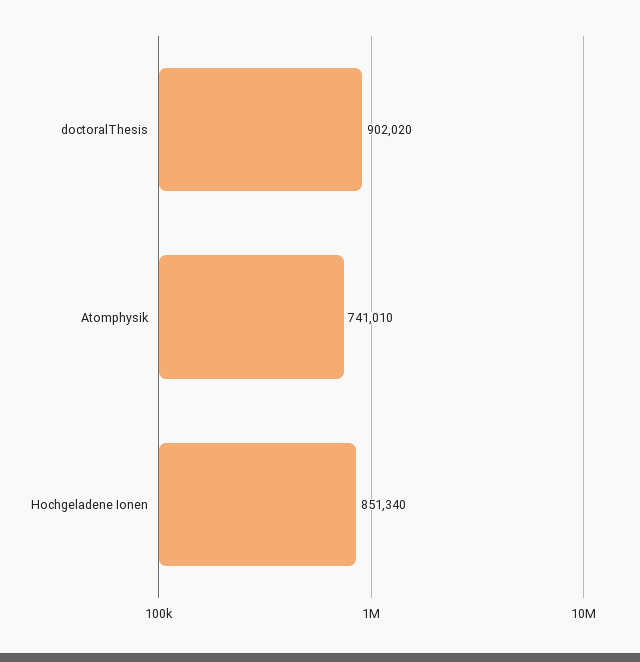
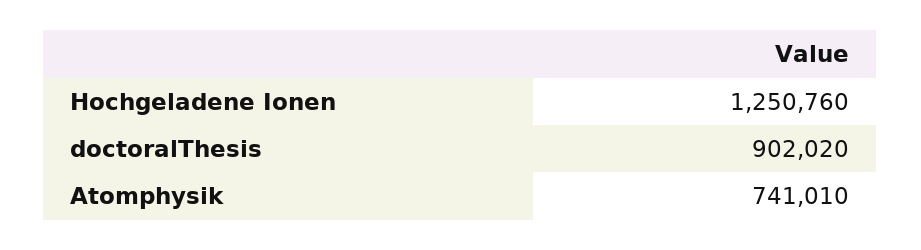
Hochgeladene Ionen: 851340 -> 1250760

